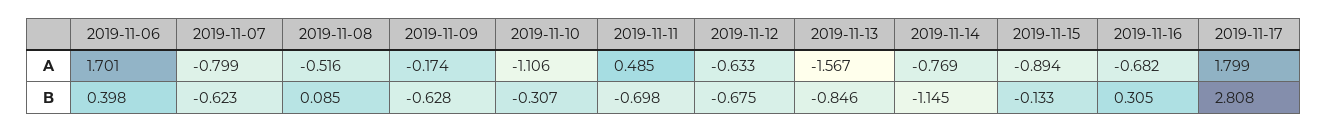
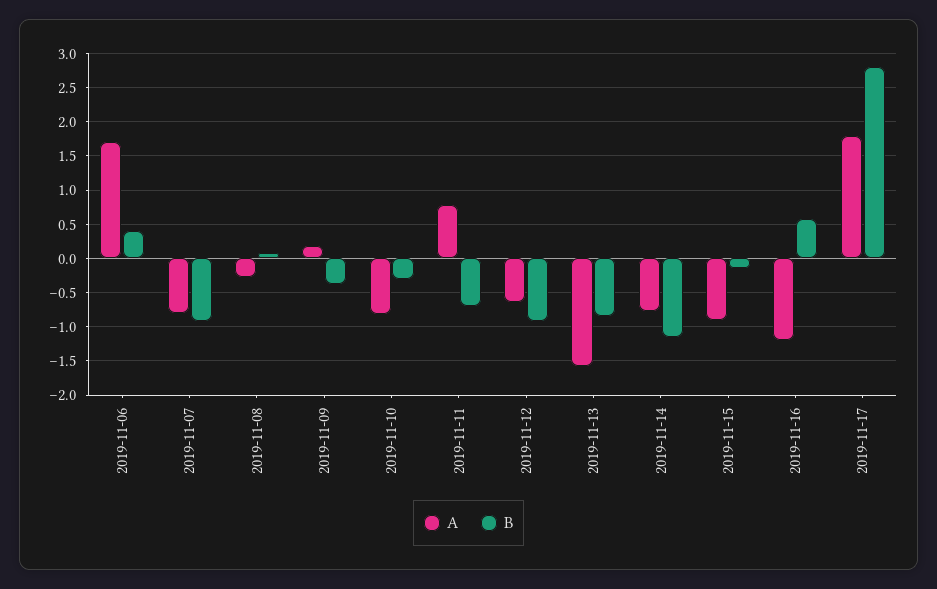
A, 2019-11-08: -0.516 -> -0.3
A, 2019-11-09: -0.174 -> 0.2
A, 2019-11-10: -1.106 -> -0.8
A, 2019-11-11: 0.485 -> 0.8
A, 2019-11-16: -0.682 -> -1.2
B, 2019-11-07: -0.623 -> -0.9
B, 2019-11-09: -0.628 -> -0.4
B, 2019-11-12: -0.675 -> -0.9
B, 2019-11-16: 0.305 -> 0.6

